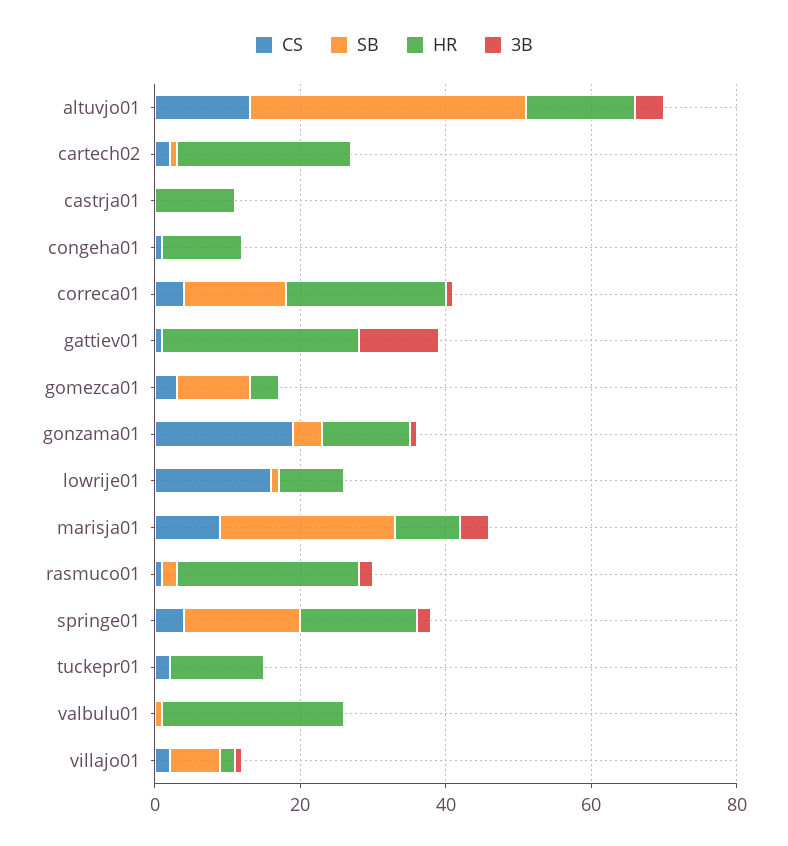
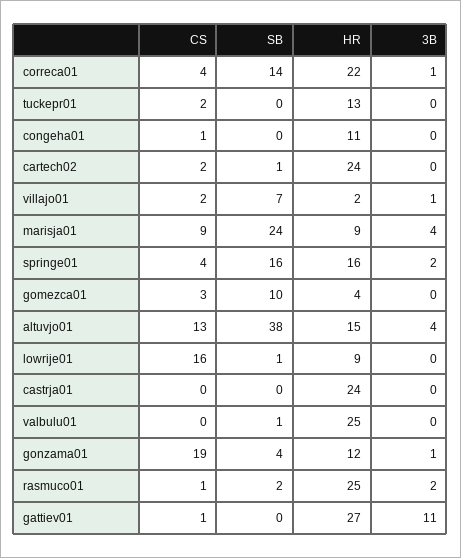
HR, castrja01: 10 -> 24

